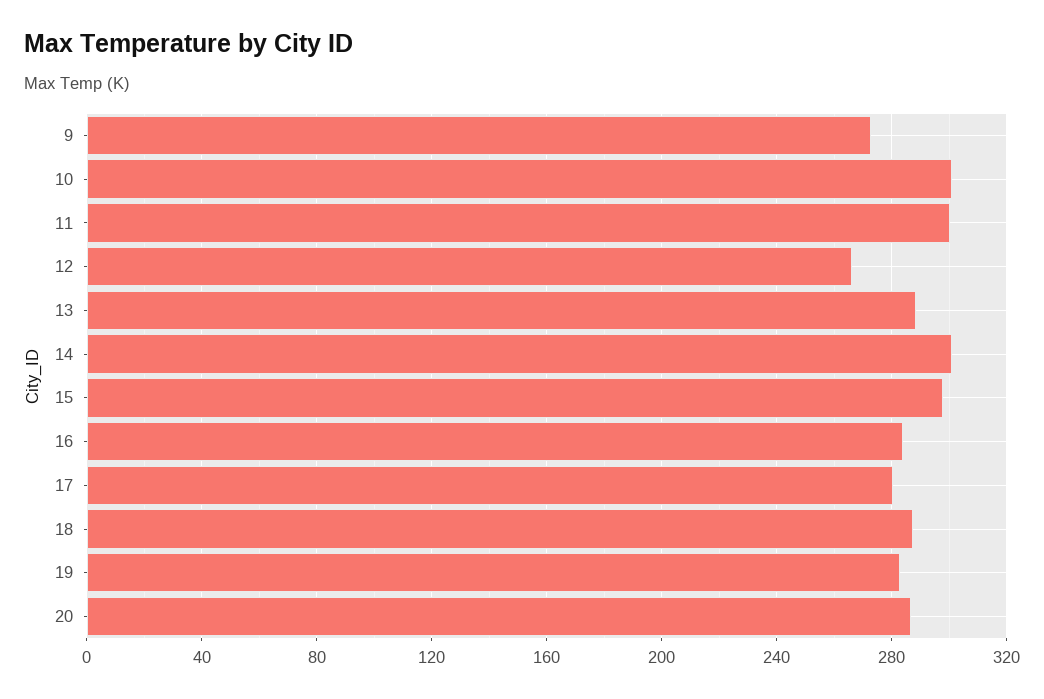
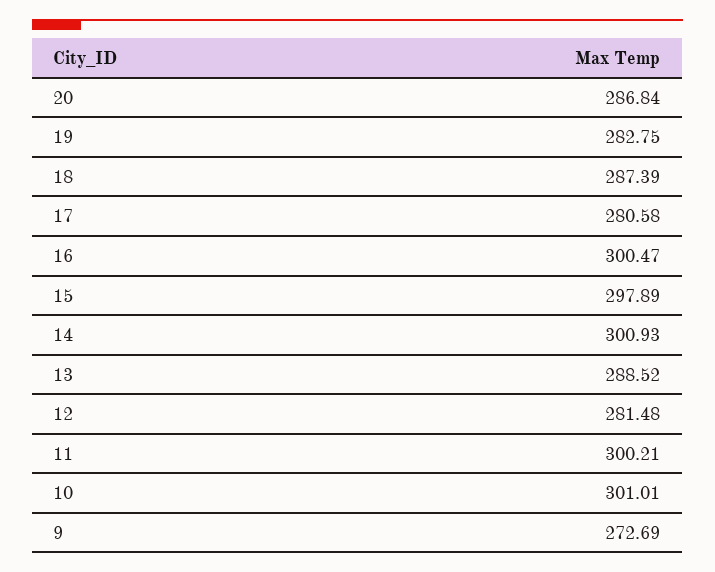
12: 265 -> 281.48
16: 285 -> 300.47

